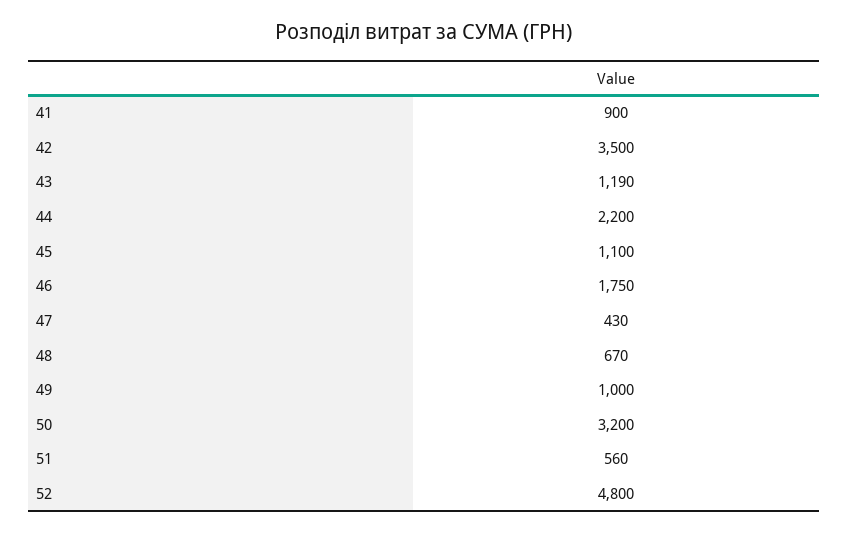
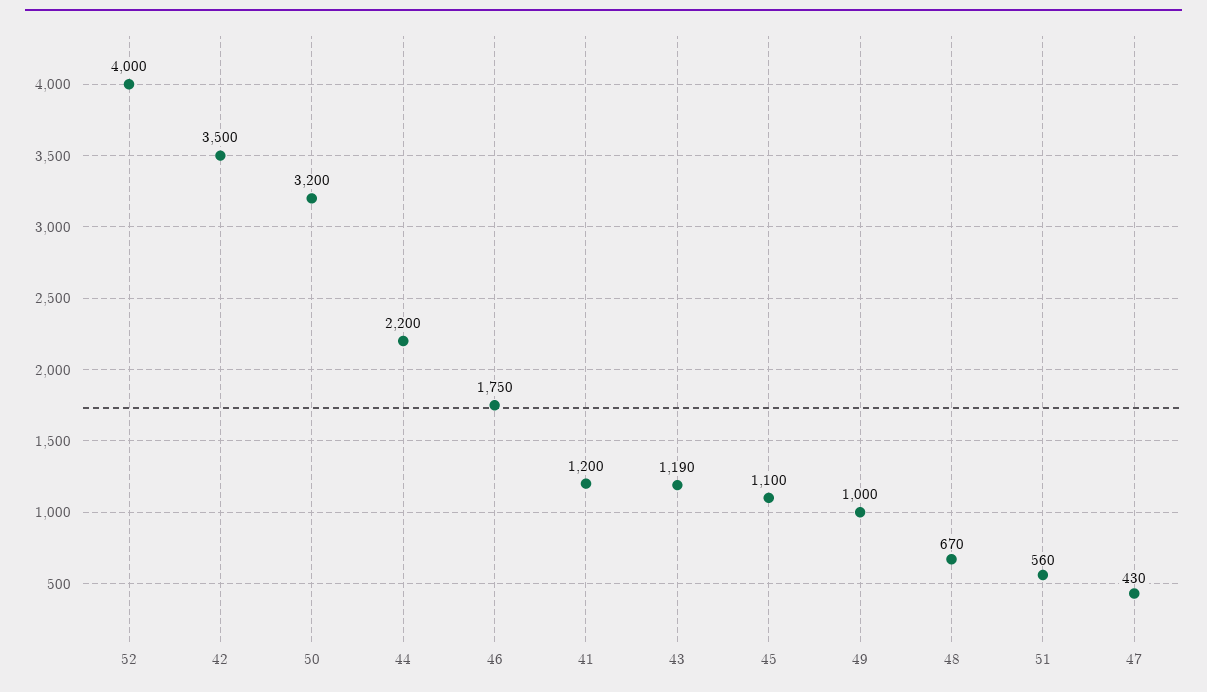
41: 900 -> 1200
52: 4800 -> 4000

